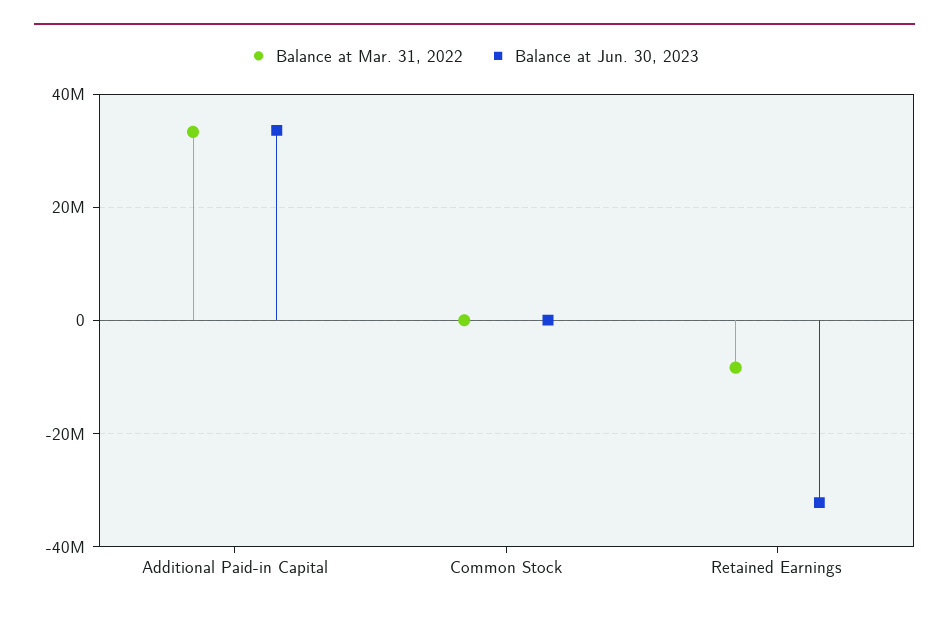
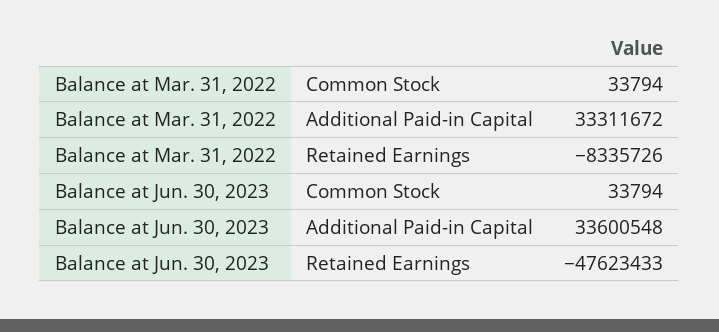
Balance at Jun. 30, 2023, Retained Earnings: -32000000 -> -47623433

